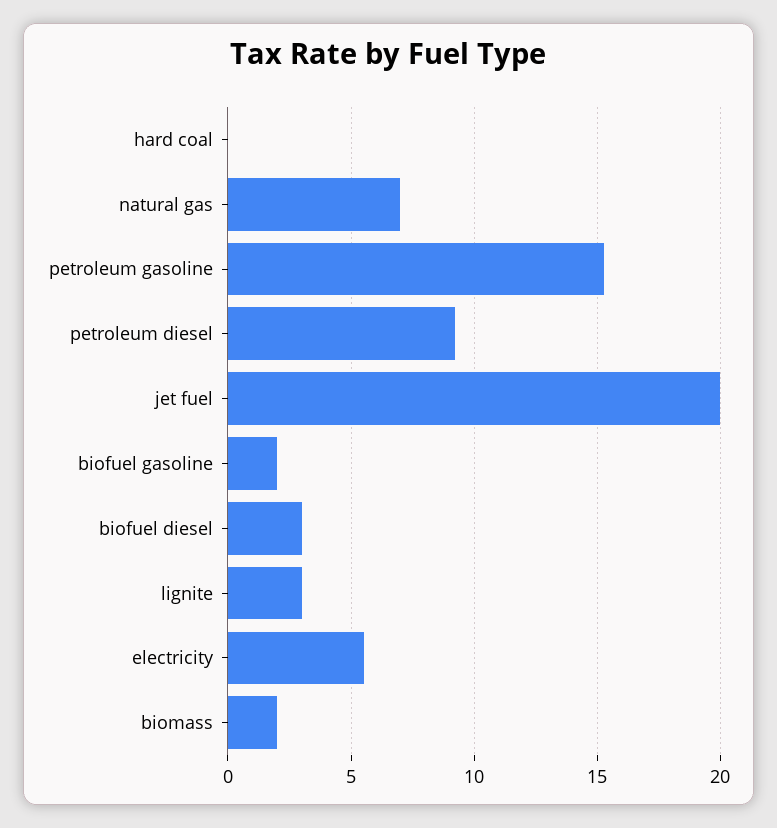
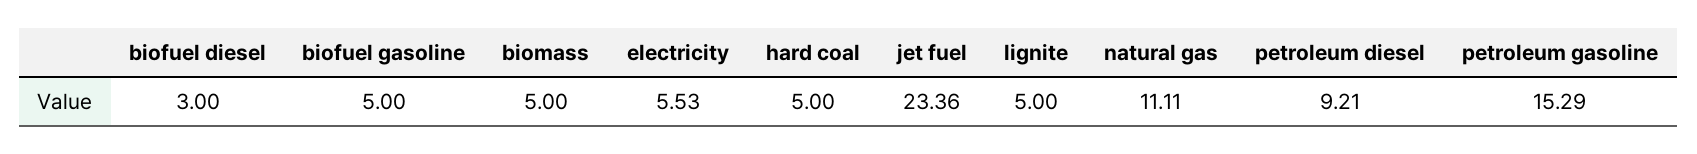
hard coal: 0 -> 5
natural gas: 7 -> 11.11
jet fuel: 20 -> 23.36
biofuel gasoline: 2 -> 5
lignite: 3 -> 5
biomass: 2 -> 5

